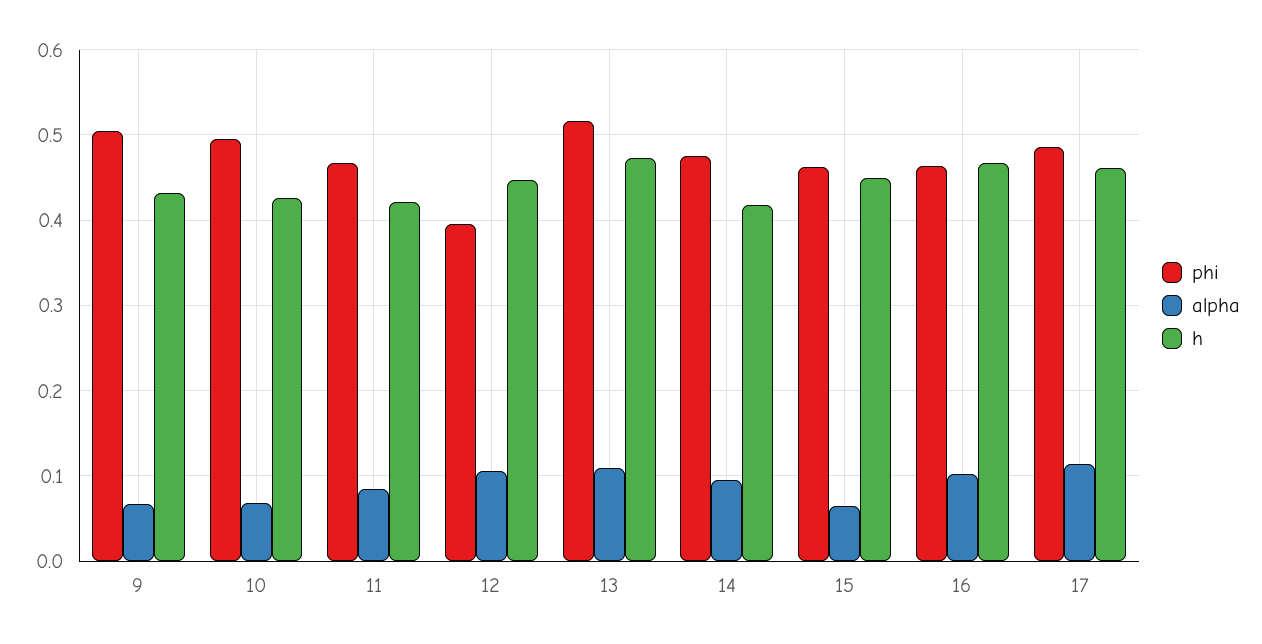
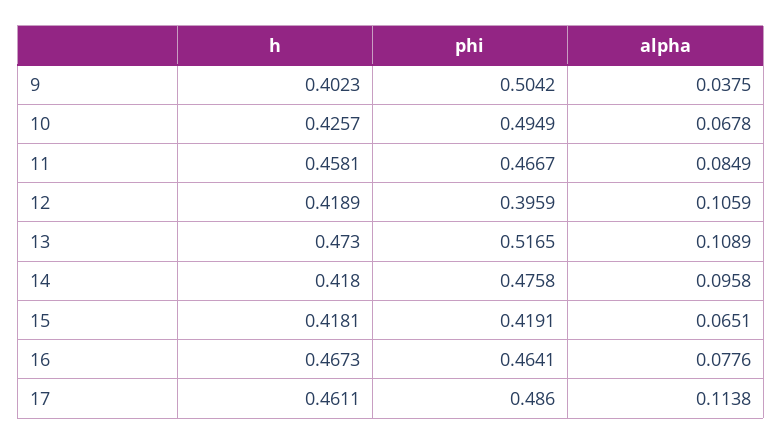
alpha, 9: 0.07 -> 0.0375
h, 9: 0.43 -> 0.4023
h, 11: 0.42 -> 0.4581
h, 12: 0.45 -> 0.4189
phi, 15: 0.46 -> 0.4191
h, 15: 0.45 -> 0.4181
alpha, 16: 0.1 -> 0.0776

